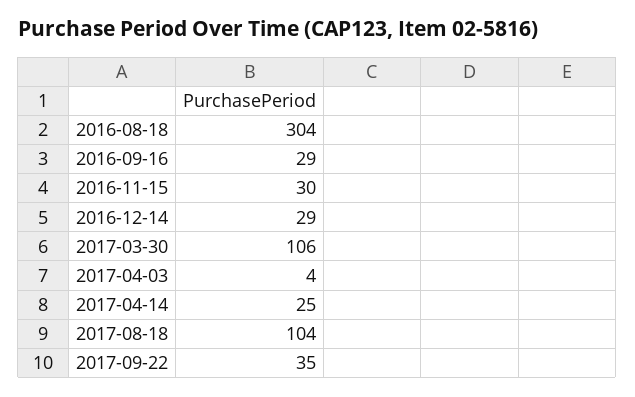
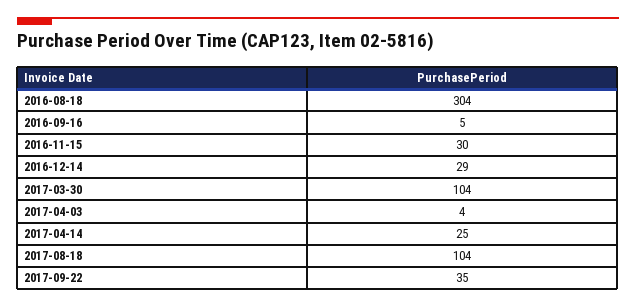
2016-09-16: 29 -> 5
2017-03-30: 106 -> 104

